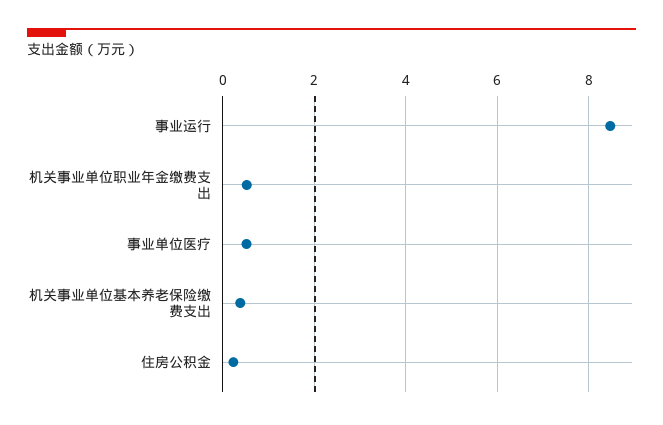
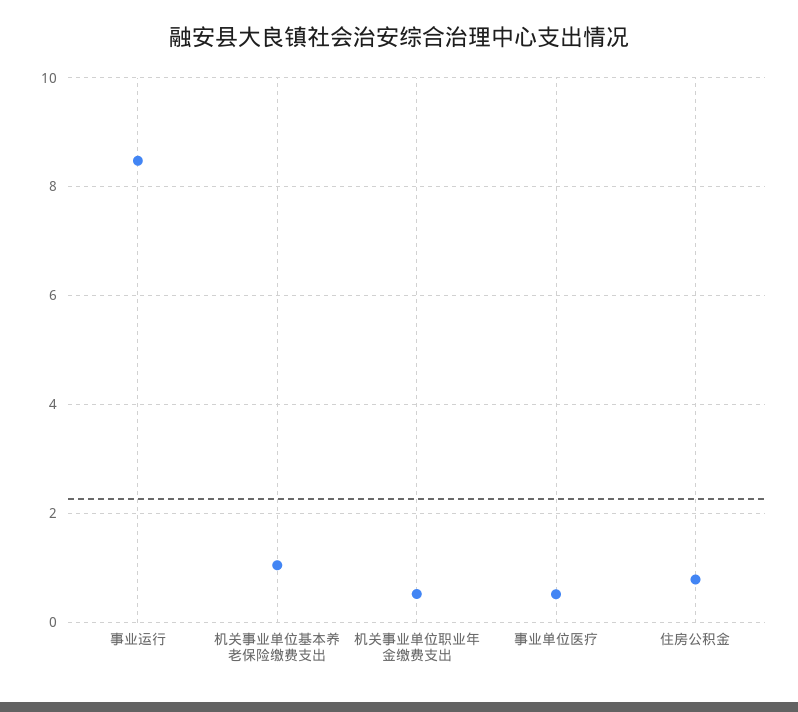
机关事业单位基本养老保险缴费支出: 0.4 -> 1
住房公积金: 0.2 -> 0.8

